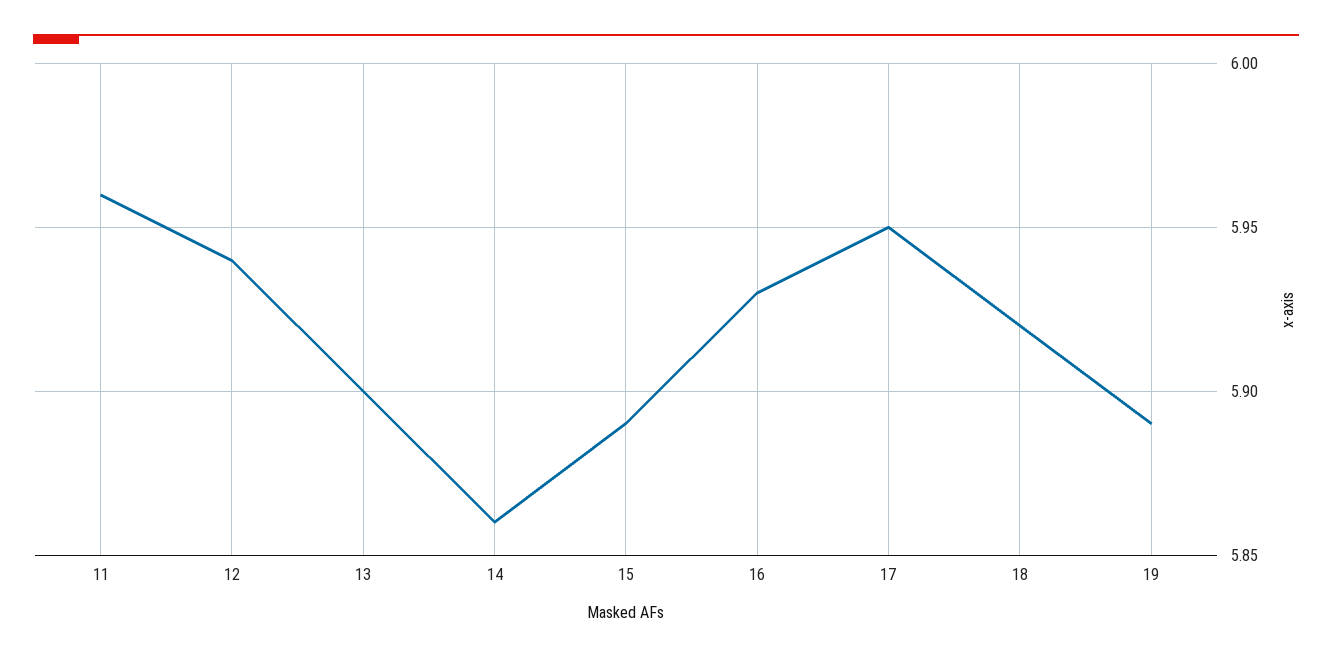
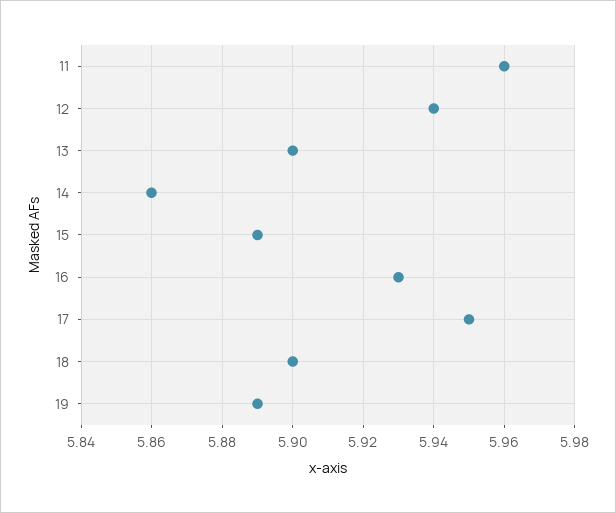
18: 5.92 -> 5.9

